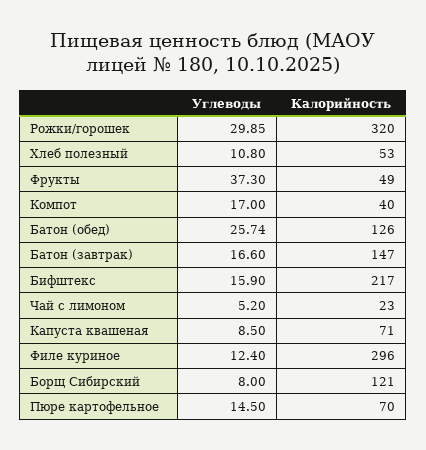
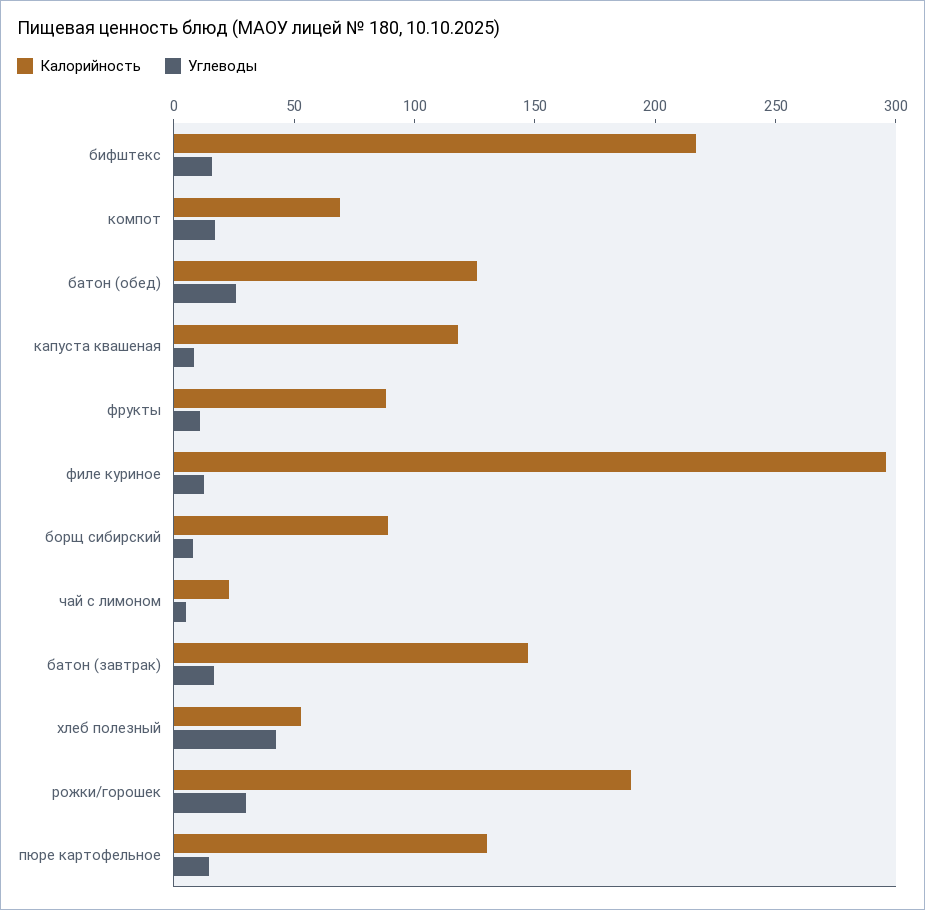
Калорийность, Рожки/горошек: 320 -> 190
Углеводы, Хлеб полезный: 10.8 -> 40
Углеводы, Фрукты: 37.3 -> 10
Калорийность, Фрукты: 49 -> 90
Калорийность, Компот: 40 -> 70
Калорийность, Капуста квашеная: 71 -> 120
Калорийность, Борщ Сибирский: 121 -> 90
Калорийность, Пюре картофельное: 70 -> 130

